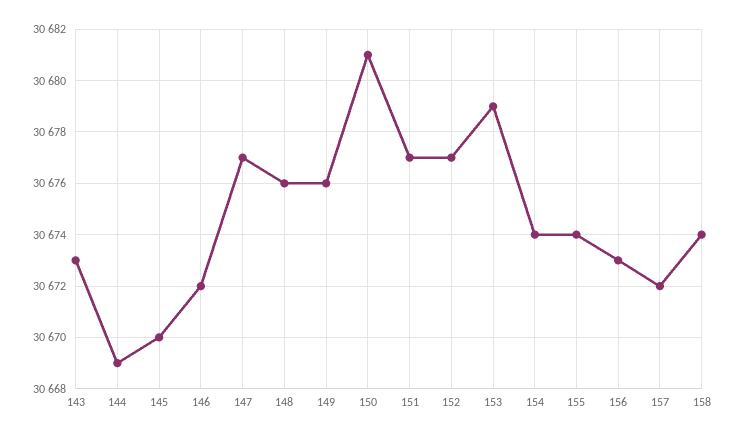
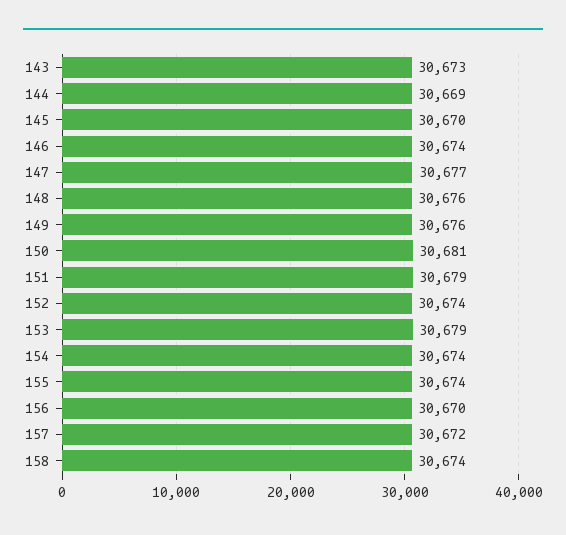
146: 30672 -> 30674
151: 30677 -> 30679
152: 30677 -> 30674
156: 30673 -> 30670

